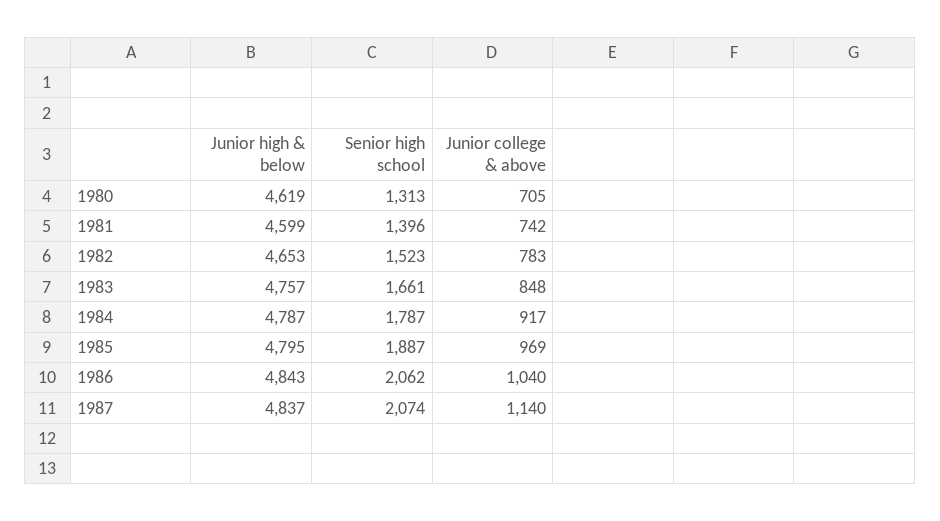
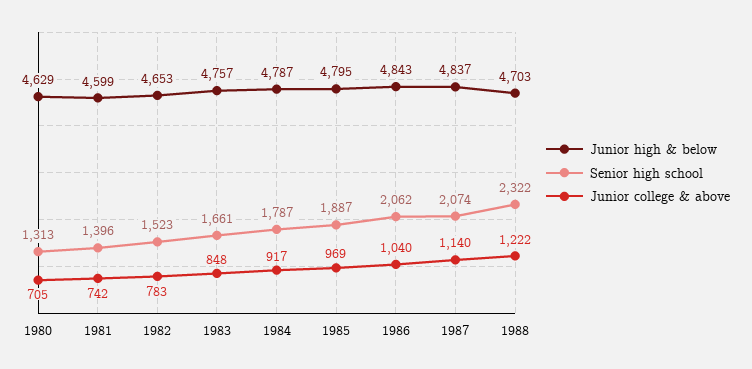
Junior high & below, 1980: 4619 -> 4629
Junior high & below, 1988: none -> 4703
Senior high school, 1988: none -> 2322
Junior college & above, 1988: none -> 1222

